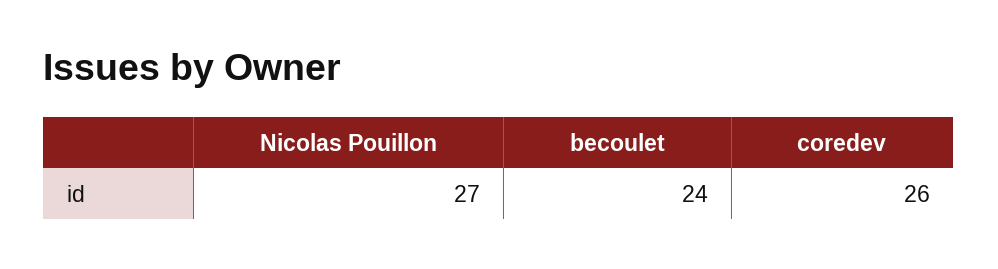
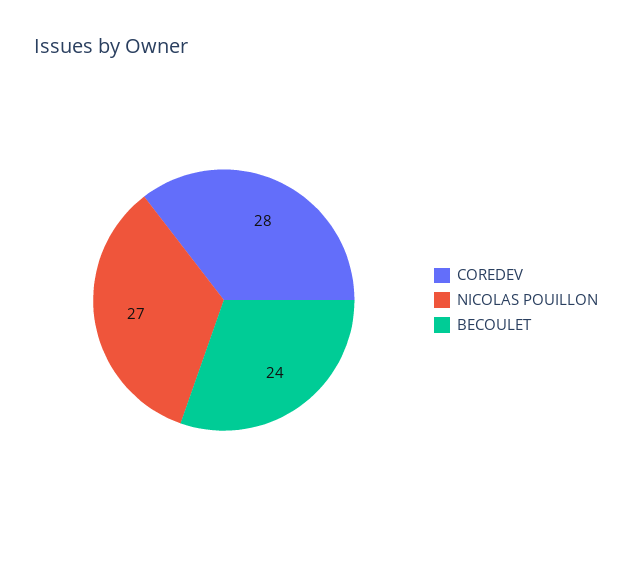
coredev: 26 -> 28

